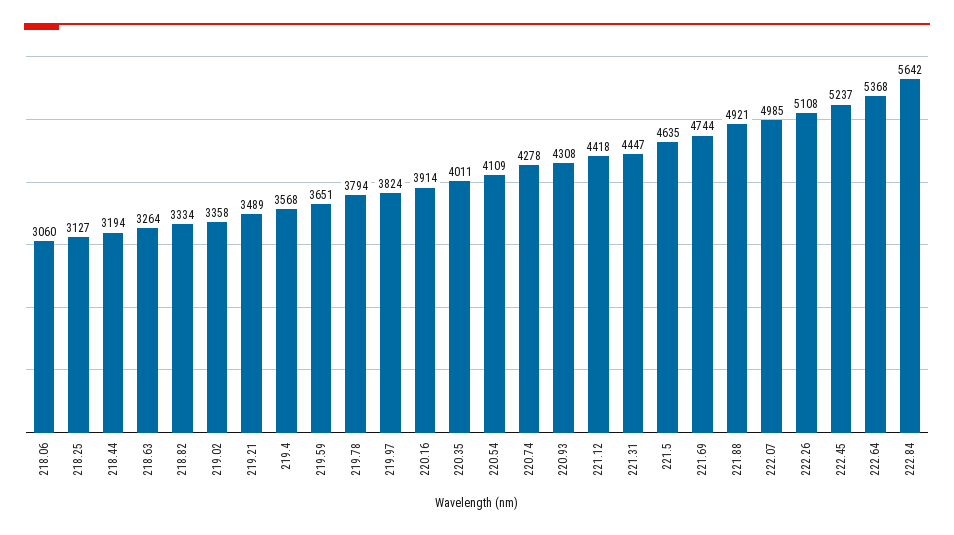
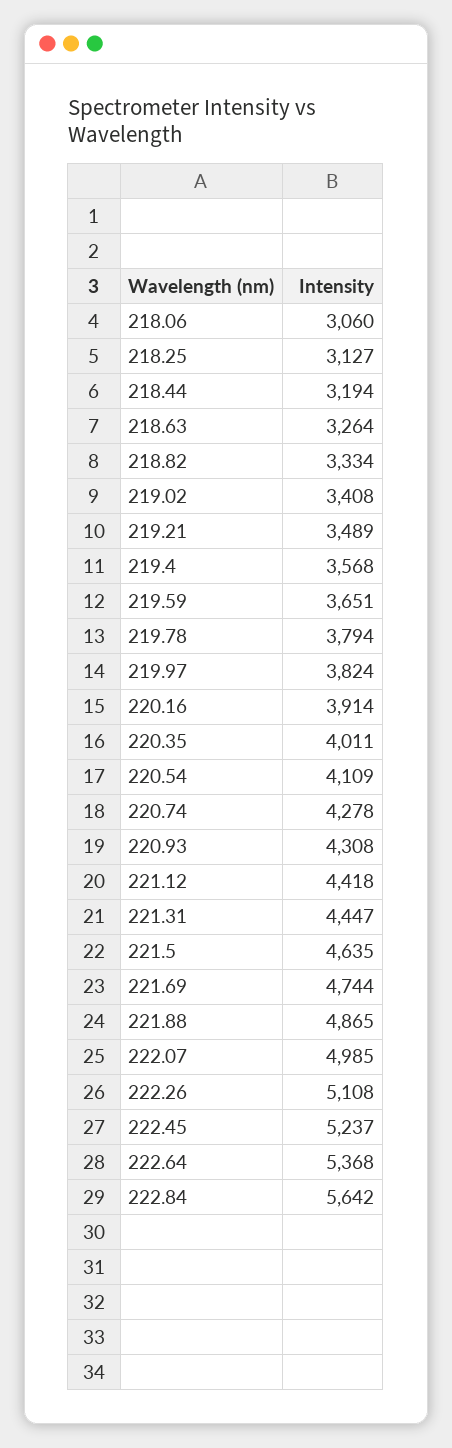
219.02: 3358 -> 3408
221.88: 4921 -> 4865

